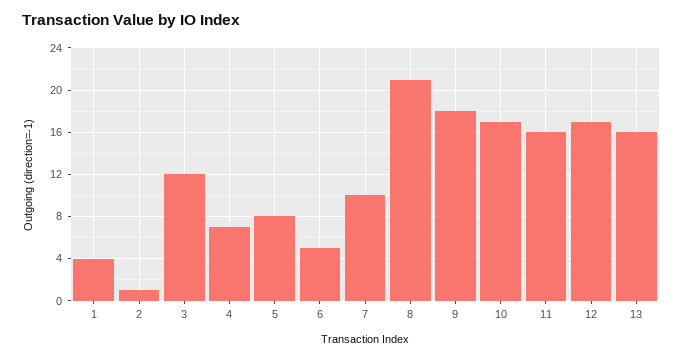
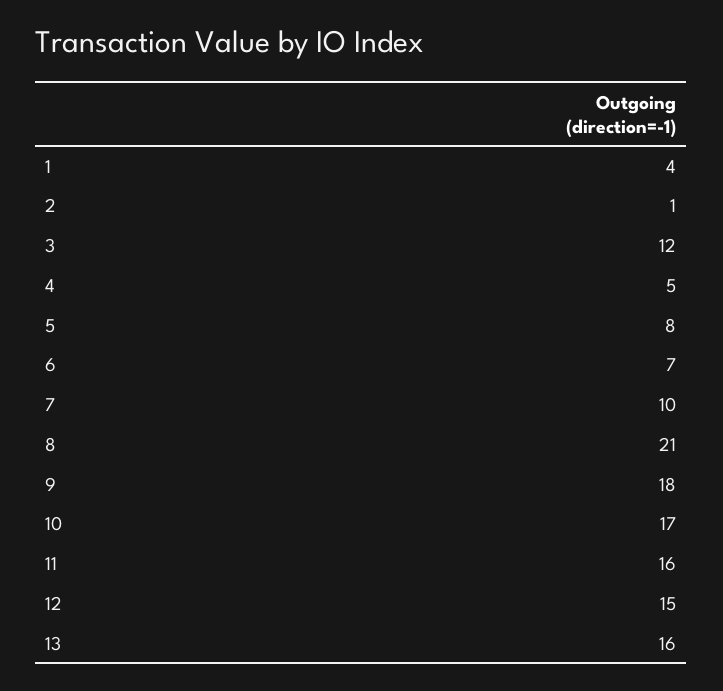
4: 7 -> 5
6: 5 -> 7
12: 17 -> 15

